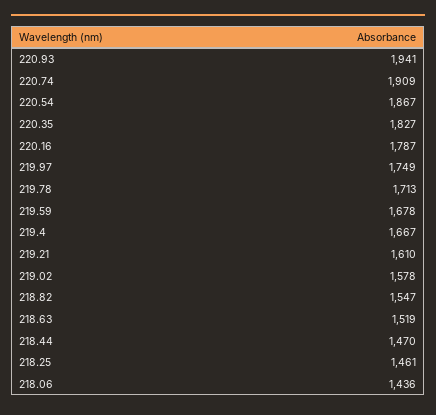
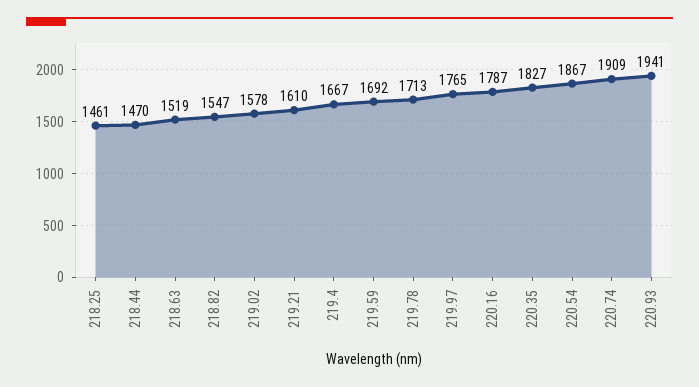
219.97: 1749 -> 1765
219.59: 1678 -> 1692
218.06: 1436 -> none

